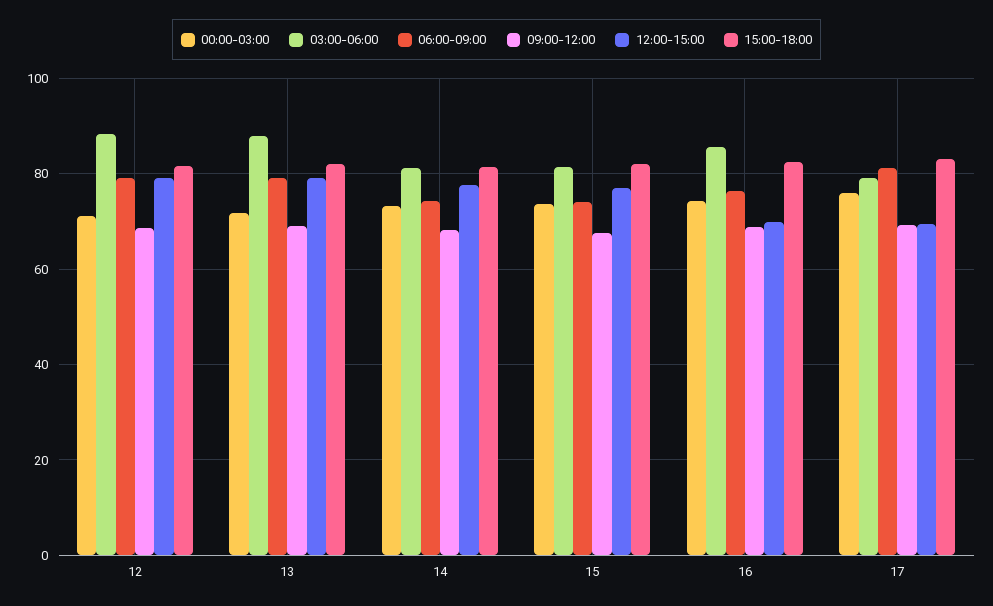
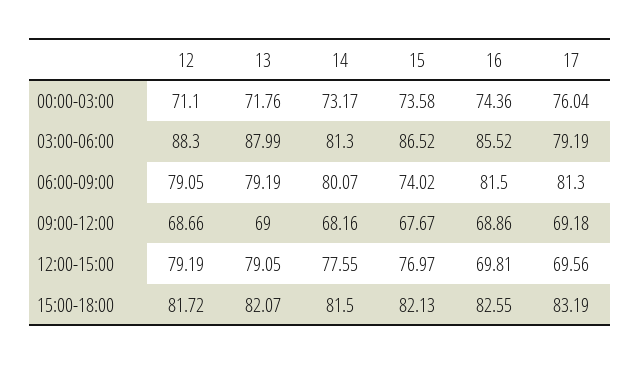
06:00-09:00, 14: 74 -> 80.07
03:00-06:00, 15: 82 -> 86.52
06:00-09:00, 16: 76 -> 81.5

